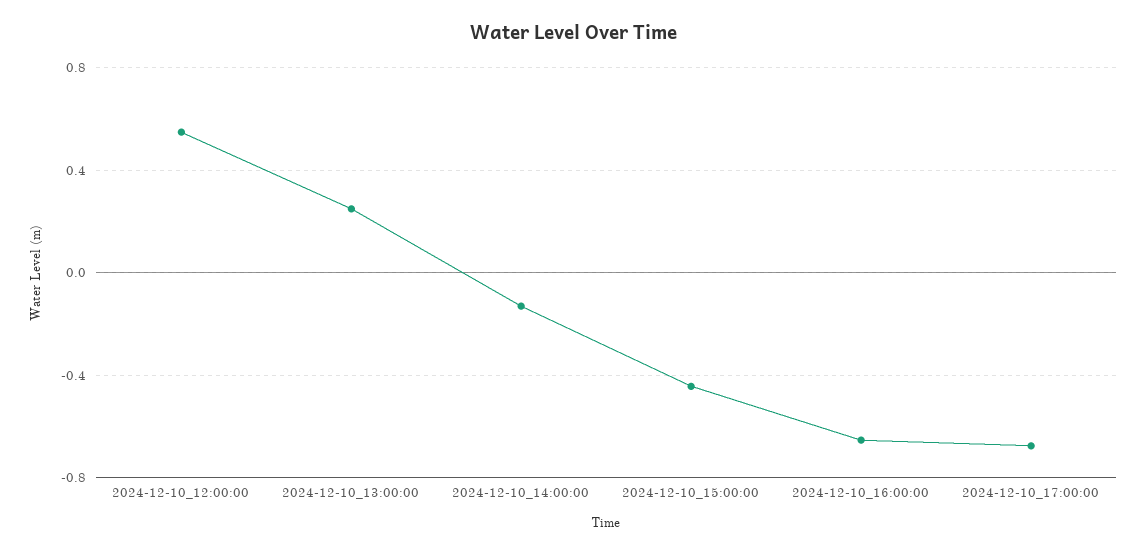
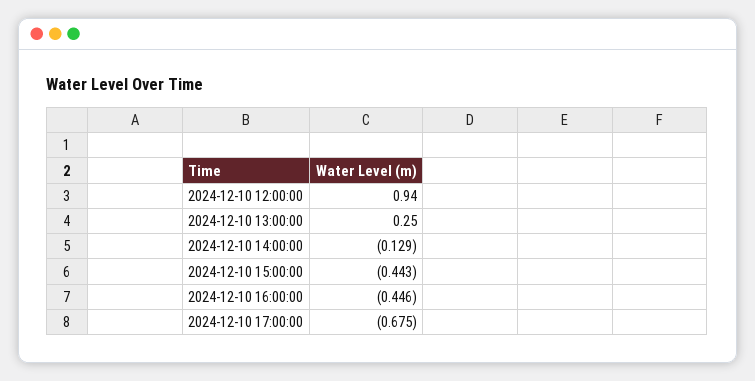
2024-12-10_12:00:00: 0.55 -> 0.94
2024-12-10_16:00:00: -0.65 -> -0.446

